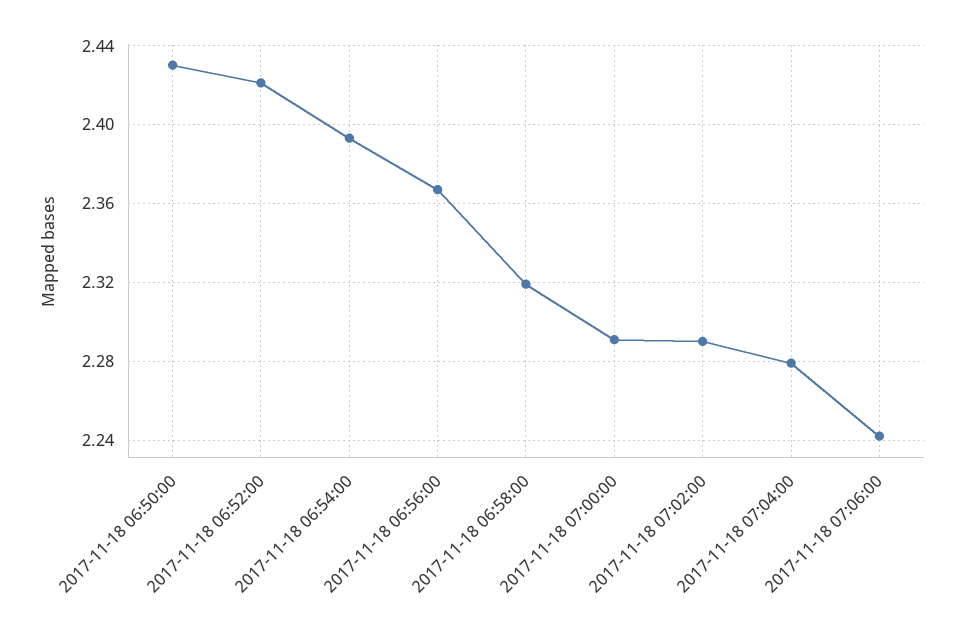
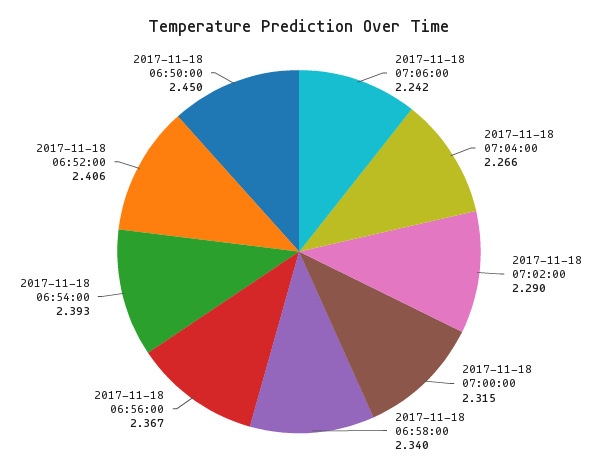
2017-11-18 06:50:00: 2.43 -> 2.45
2017-11-18 06:52:00: 2.42 -> 2.406
2017-11-18 06:58:00: 2.32 -> 2.34
2017-11-18 07:00:00: 2.29 -> 2.315
2017-11-18 07:04:00: 2.28 -> 2.266

